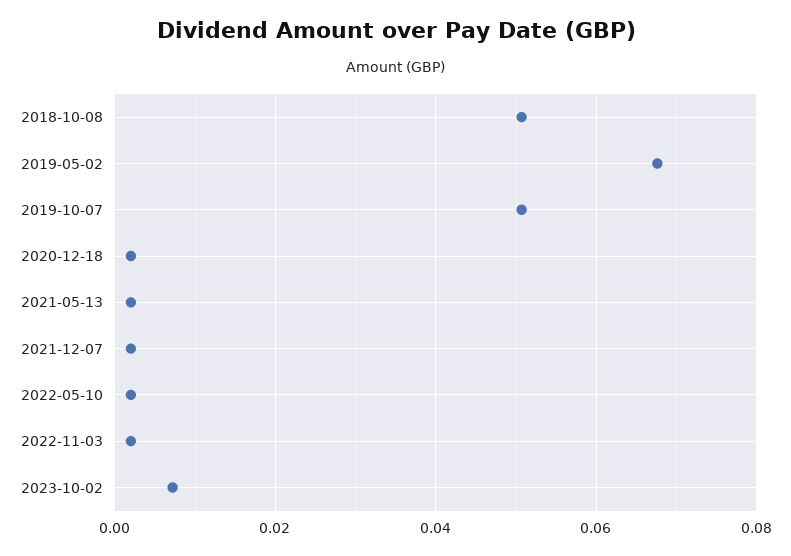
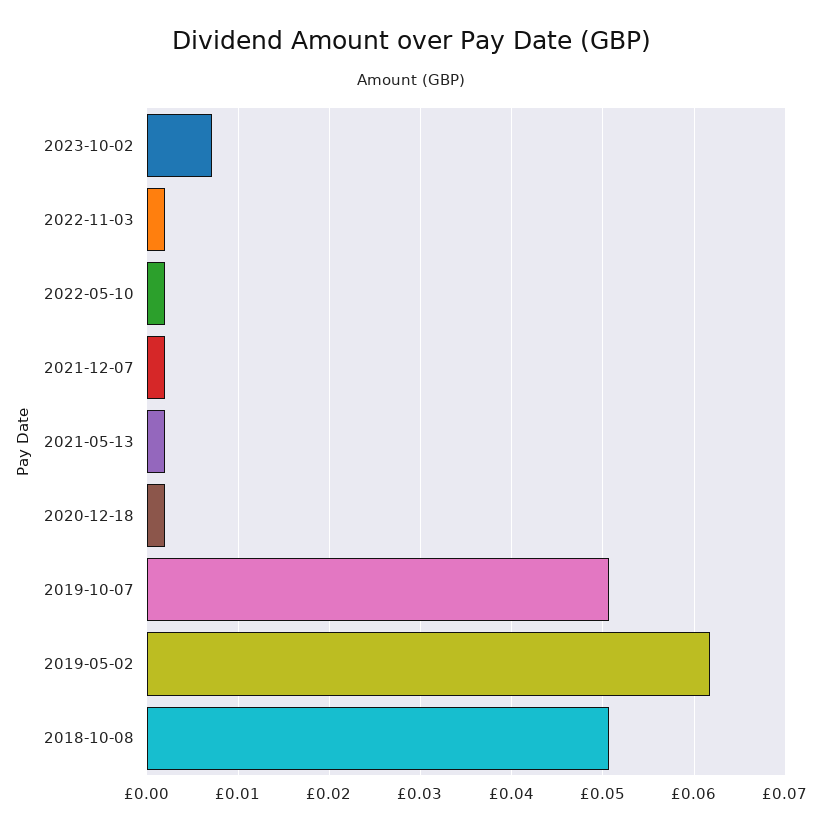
2019-05-02: 0.068 -> 0.062

